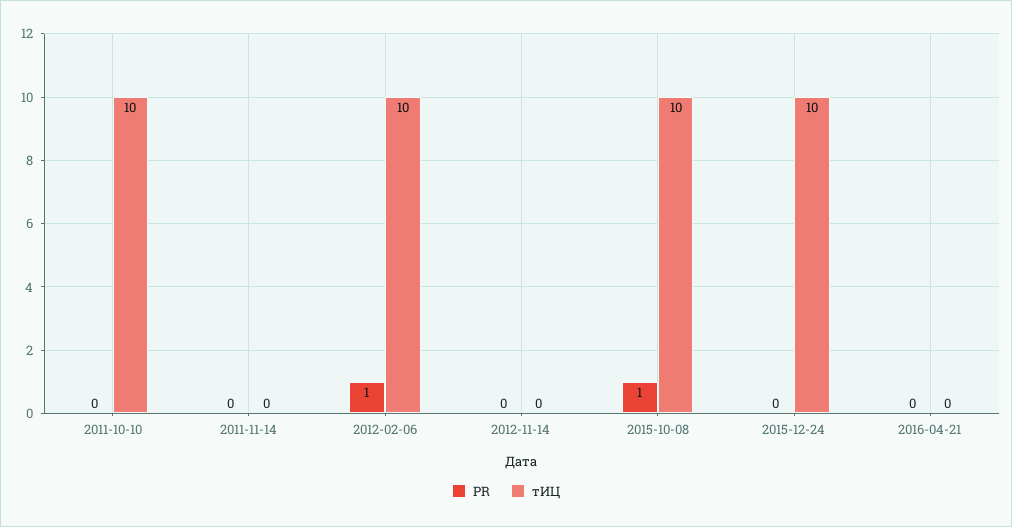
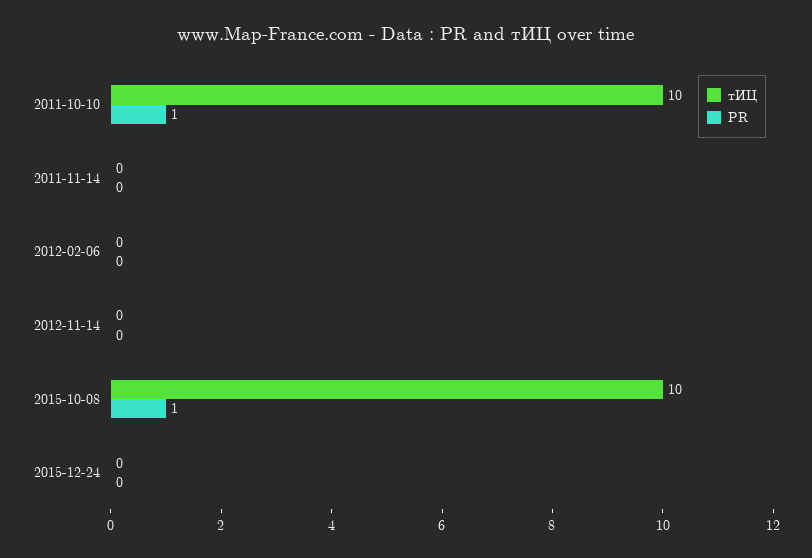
PR, 2011-10-10: 0 -> 1
PR, 2012-02-06: 1 -> 0
тИЦ, 2012-02-06: 10 -> 0
тИЦ, 2015-12-24: 10 -> 0
PR, 2016-04-21: 0 -> none
тИЦ, 2016-04-21: 0 -> none

